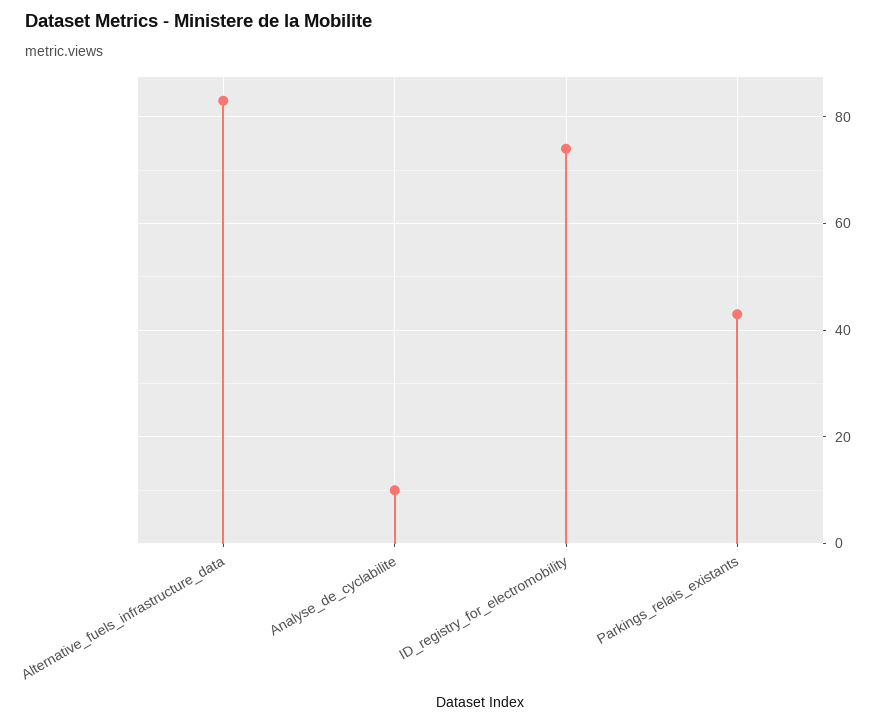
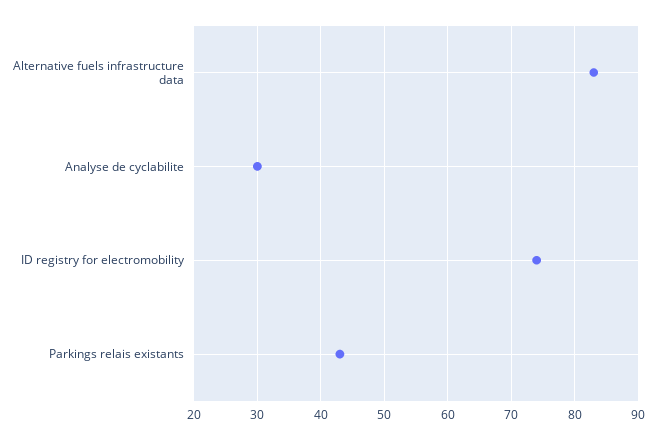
Analyse_de_cyclabilite: 10 -> 30

